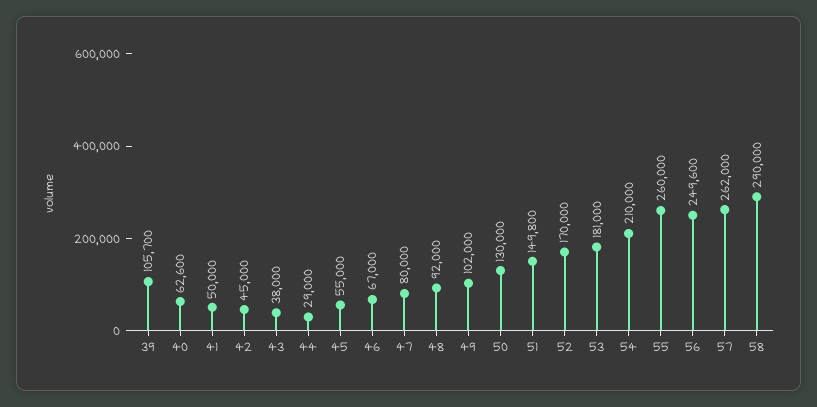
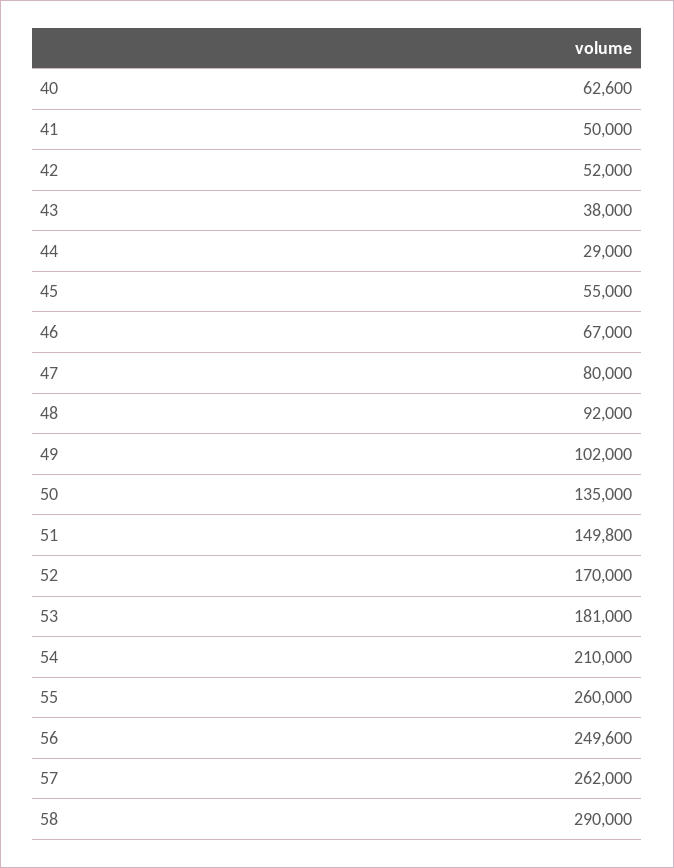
39: 105700 -> none
42: 45000 -> 52000
50: 130000 -> 135000

